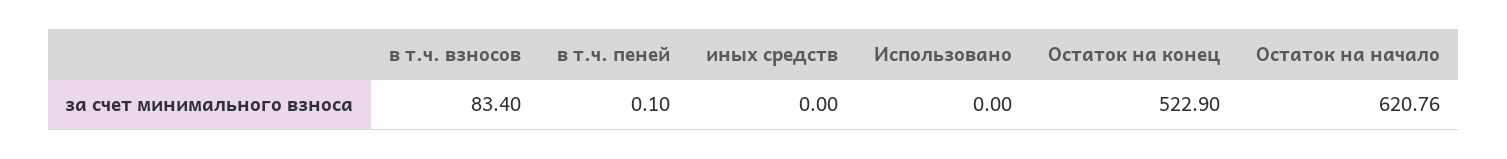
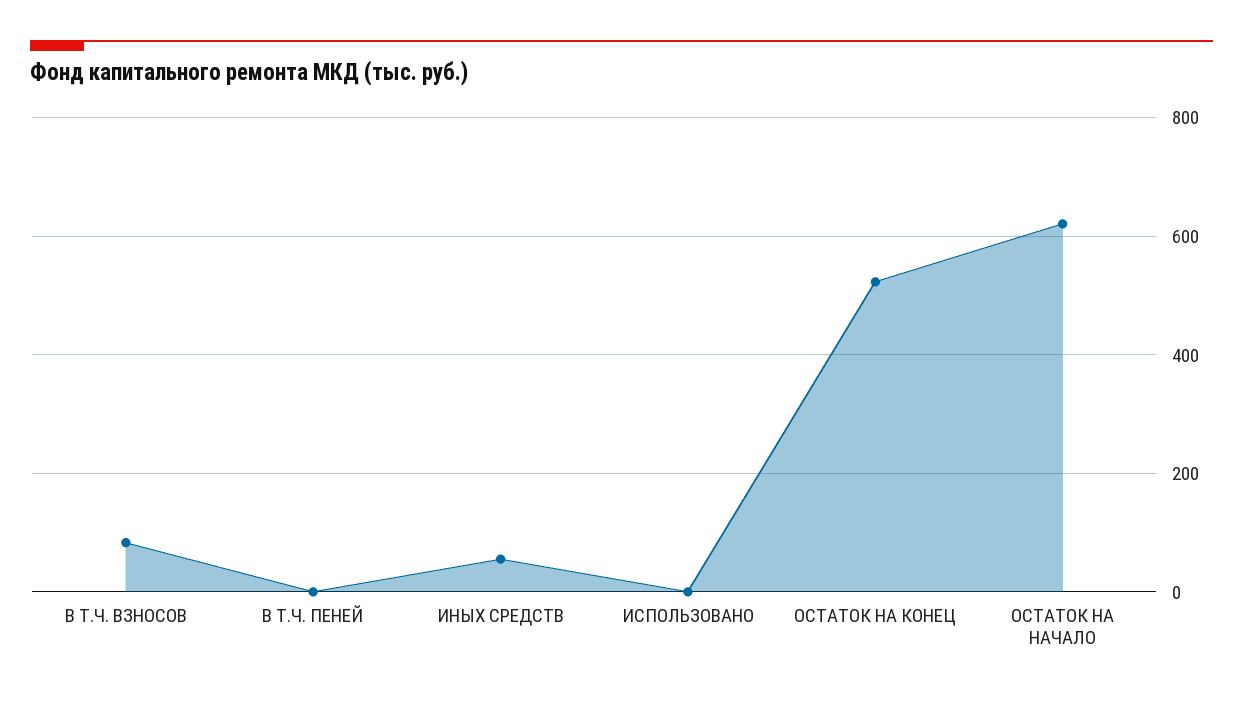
иных средств: 0 -> 60

